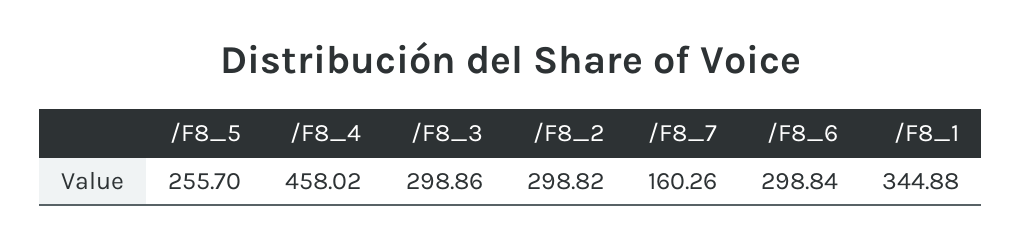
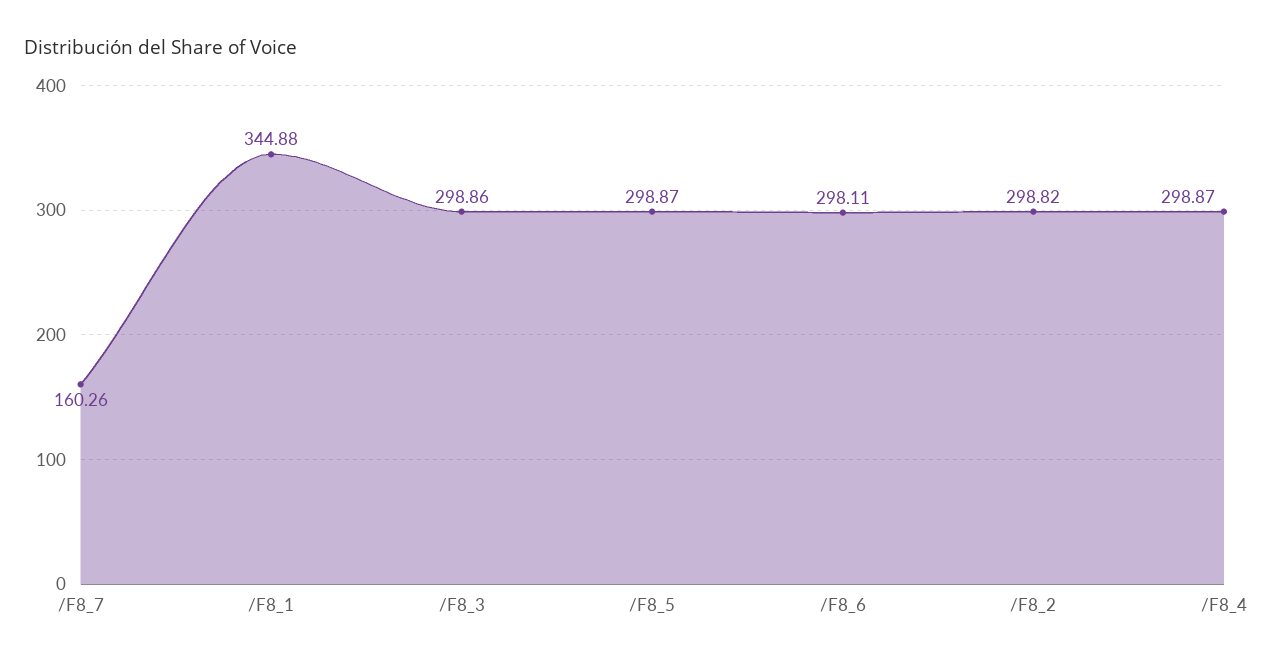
/F8_5: 255.7 -> 298.87
/F8_4: 458.02 -> 298.87
/F8_6: 298.84 -> 298.11

